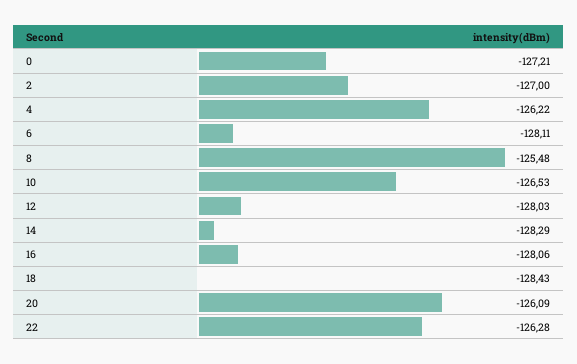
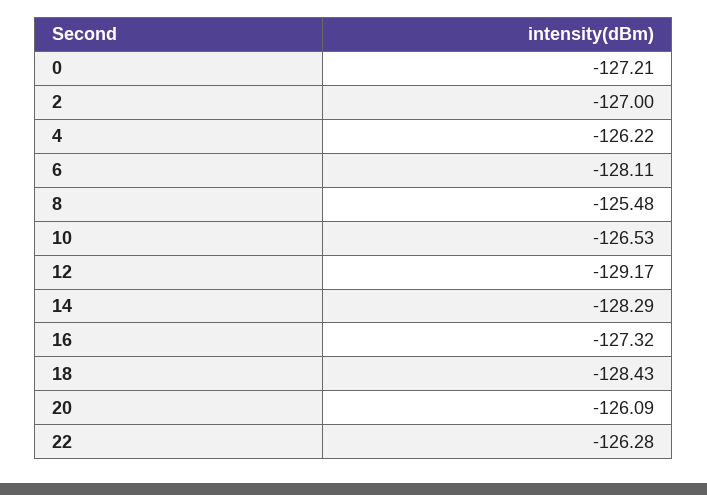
12: -128.03 -> -129.17
16: -128.06 -> -127.32

